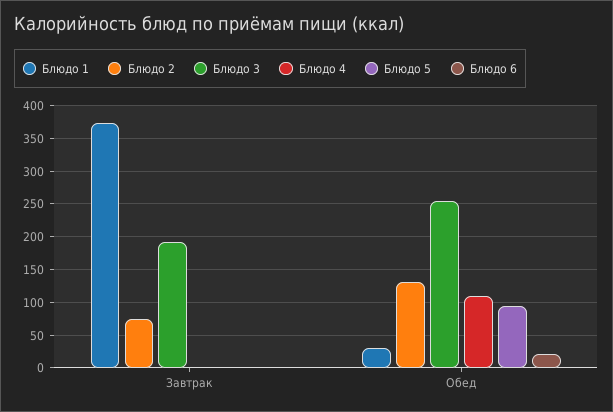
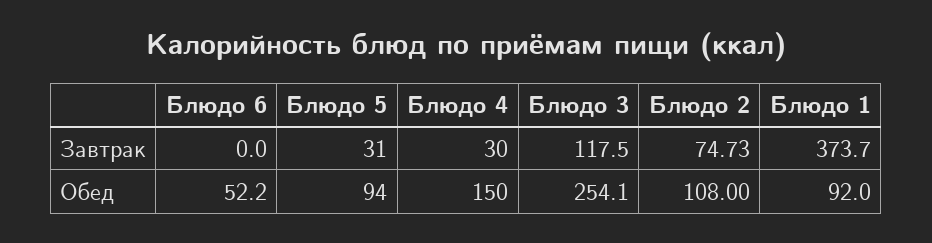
Блюдо 3, Завтрак: 190 -> 117.5
Блюдо 4, Завтрак: 0 -> 30
Блюдо 5, Завтрак: 0 -> 31
Блюдо 1, Обед: 30 -> 92
Блюдо 2, Обед: 130 -> 108
Блюдо 4, Обед: 110 -> 150
Блюдо 6, Обед: 20 -> 52.2

